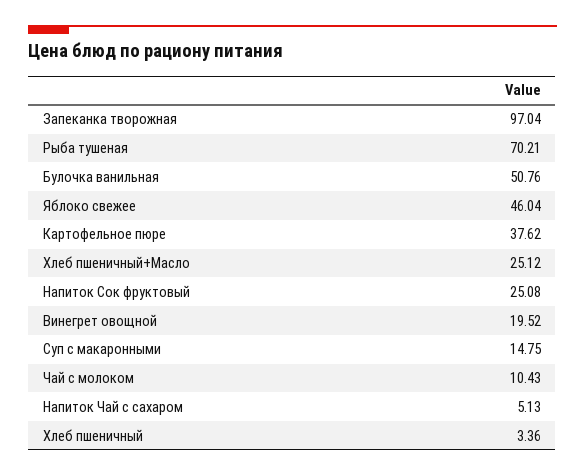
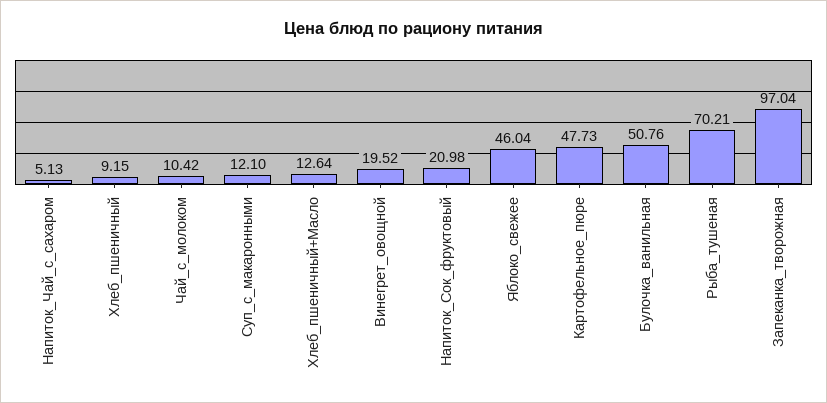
Картофельное пюре: 37.62 -> 47.73
Хлеб пшеничный+Масло: 25.12 -> 12.64
Напиток Сок фруктовый: 25.08 -> 20.98
Суп с макаронными: 14.75 -> 12.1
Чай с молоком: 10.43 -> 10.42
Хлеб пшеничный: 3.36 -> 9.15

